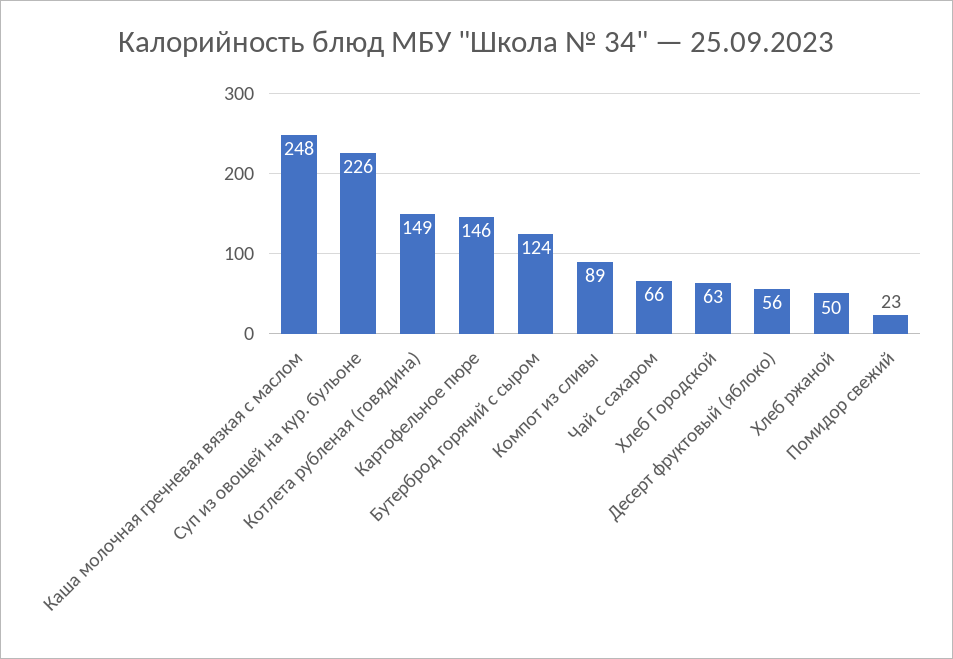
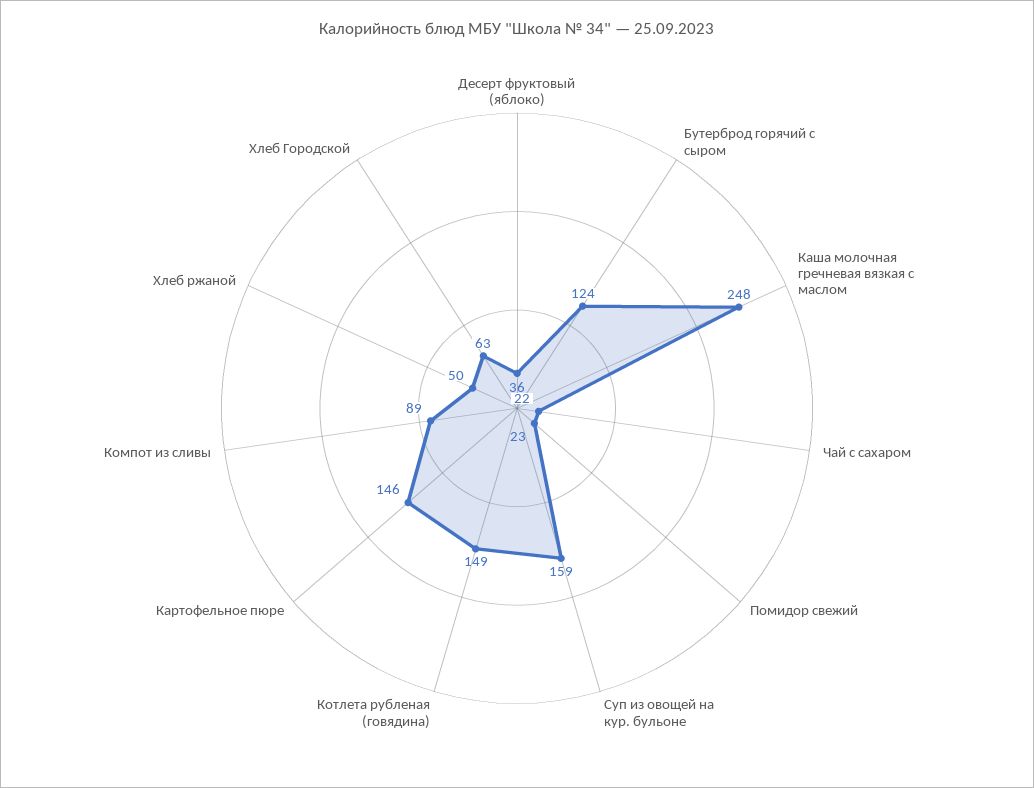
Суп из овощей на кур. бульоне: 226 -> 159
Чай с сахаром: 66 -> 22
Десерт фруктовый (яблоко): 56 -> 36

